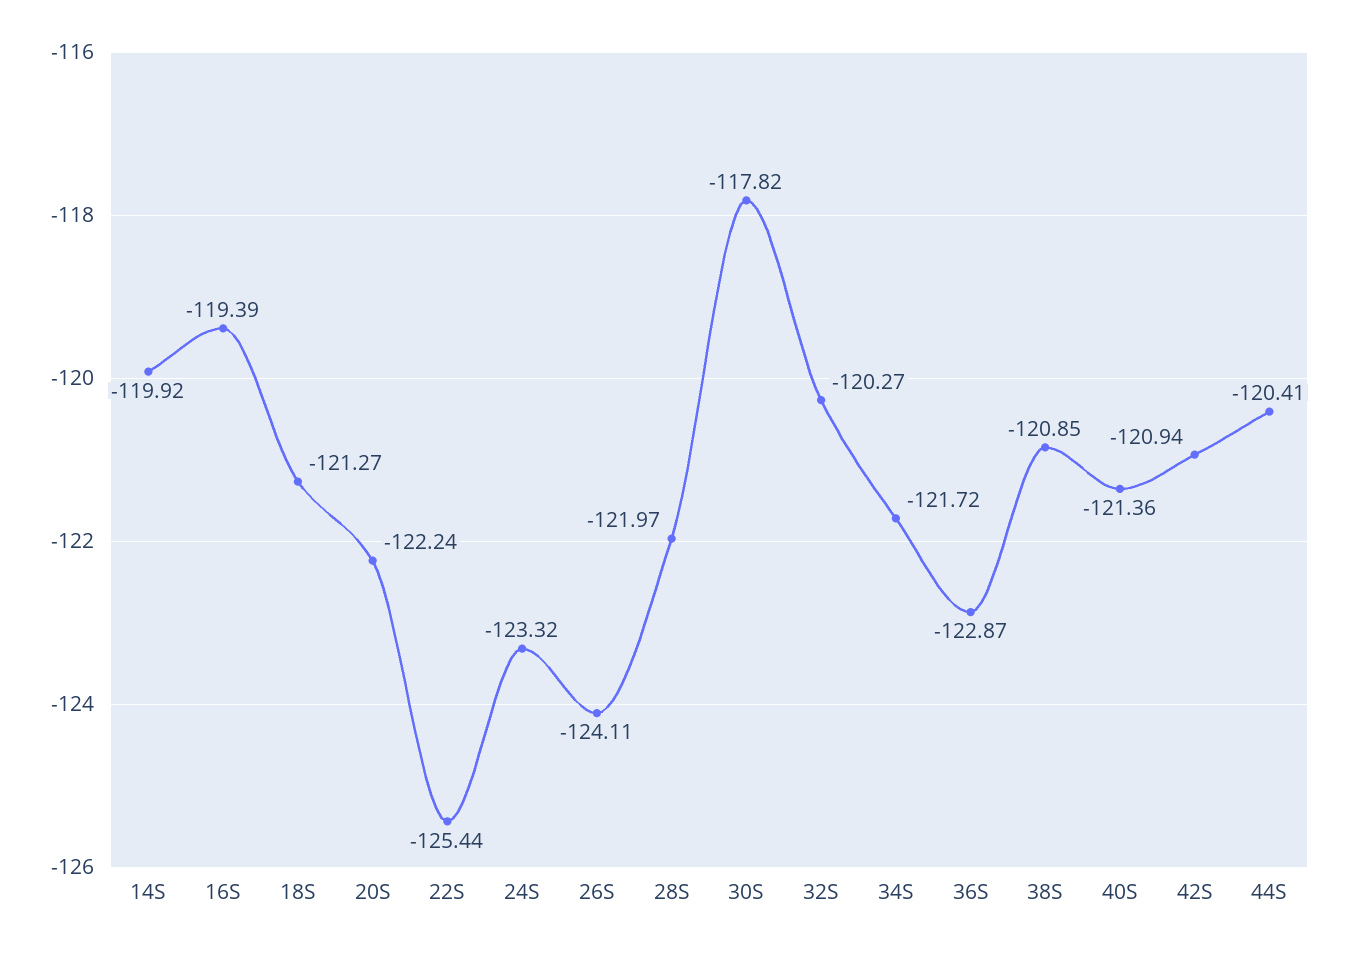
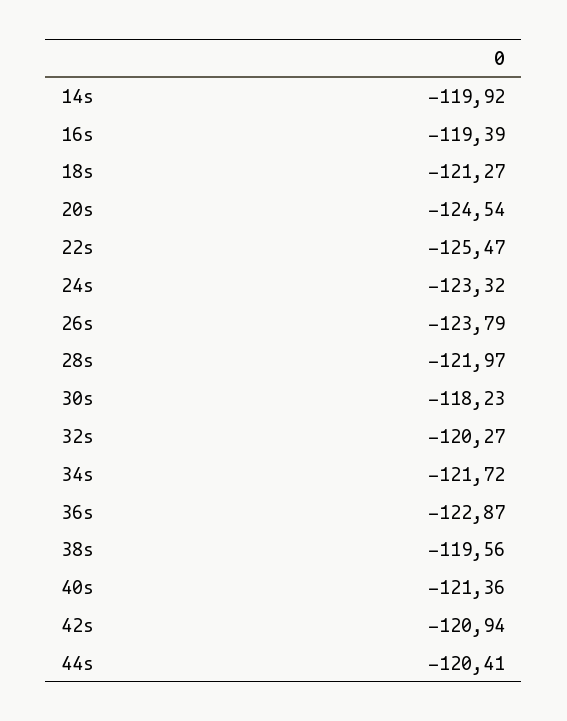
20S: -122.24 -> -124.54
22S: -125.44 -> -125.47
26S: -124.11 -> -123.79
30S: -117.82 -> -118.23
38S: -120.85 -> -119.56

